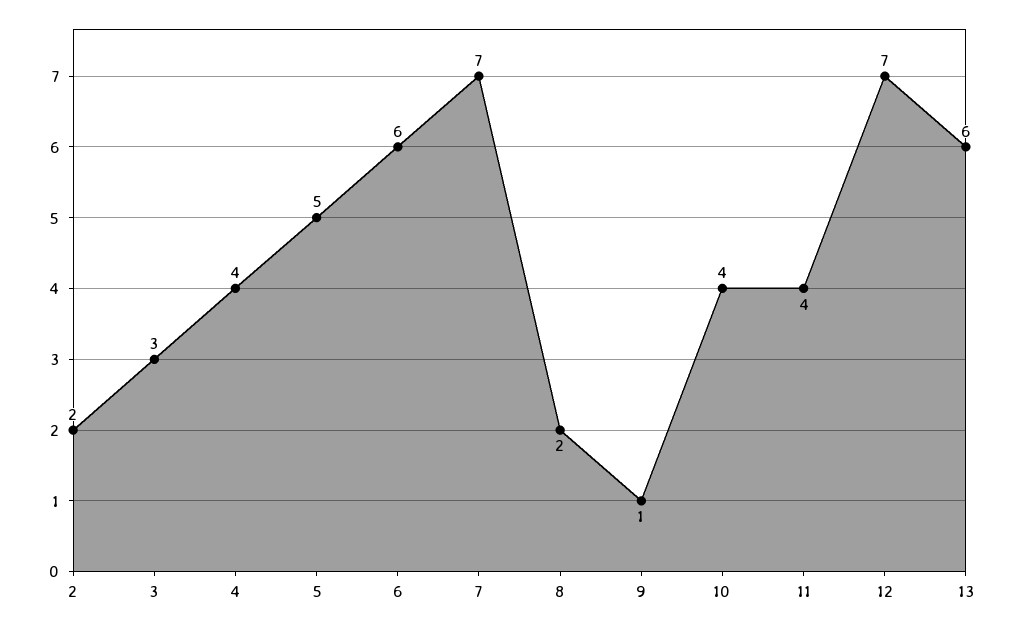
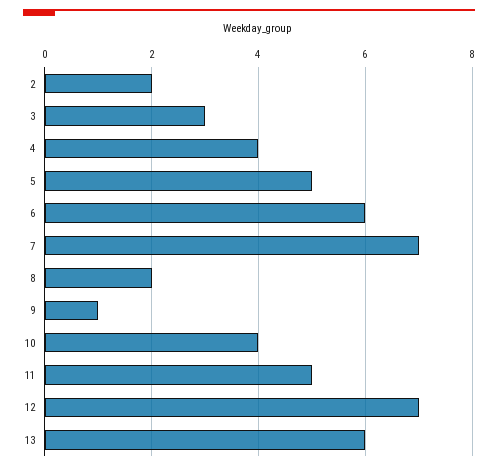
11: 4 -> 5

